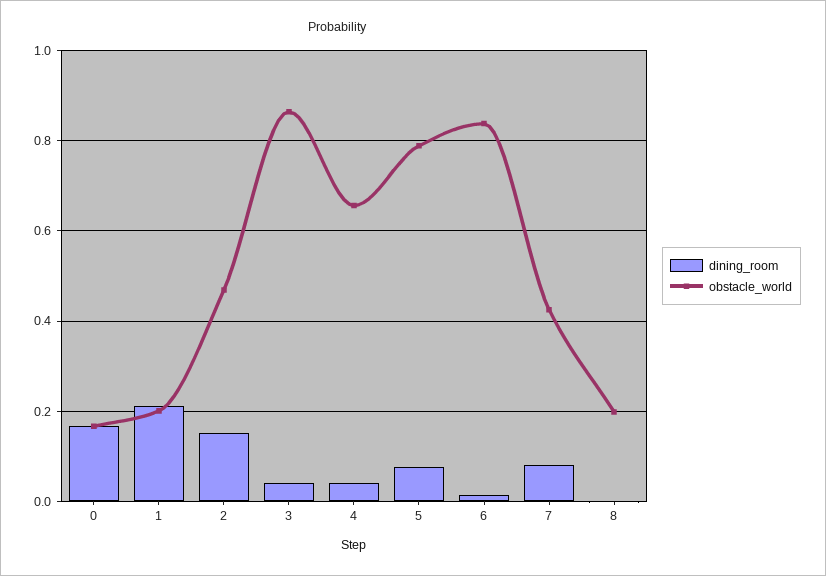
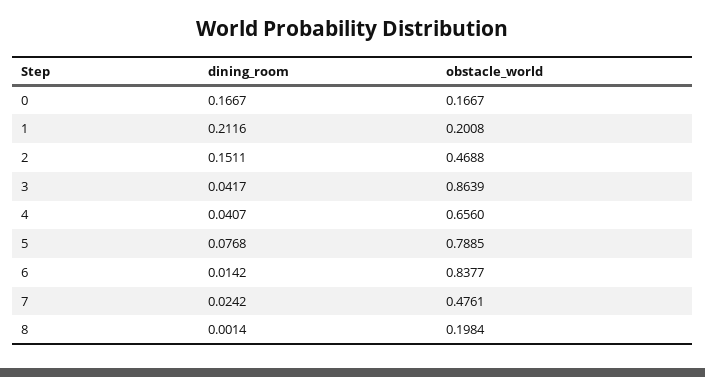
dining_room, 7: 0.08 -> 0.0242
obstacle_world, 7: 0.42 -> 0.4761

